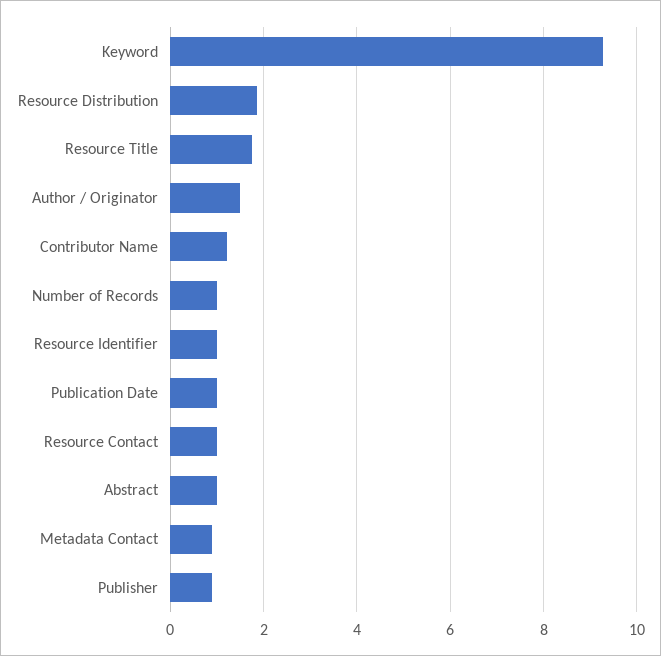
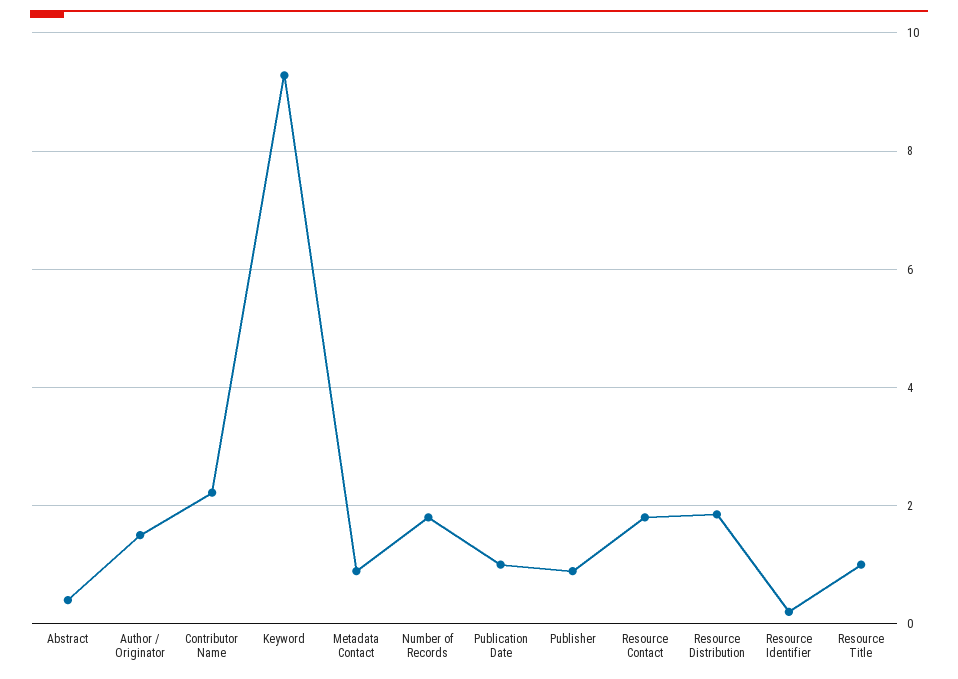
Resource Title: 1.8 -> 1
Contributor Name: 1.2 -> 2.2
Number of Records: 1 -> 1.8
Resource Identifier: 1 -> 0.2
Resource Contact: 1 -> 1.8
Abstract: 1 -> 0.4

